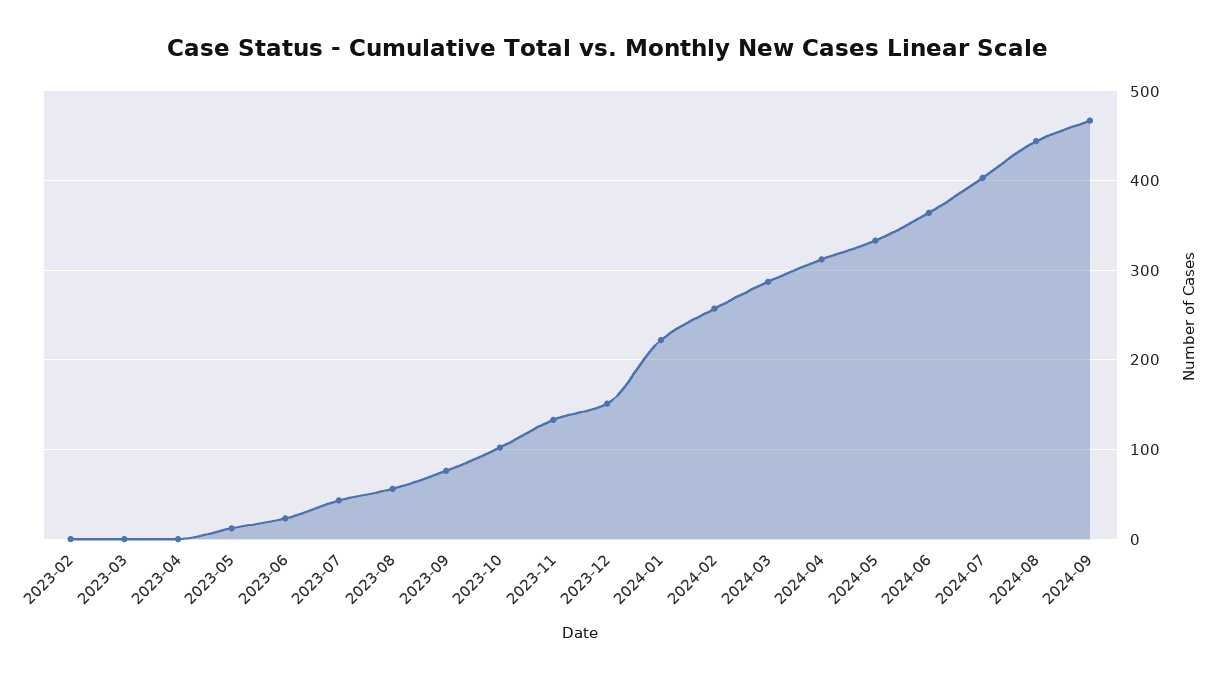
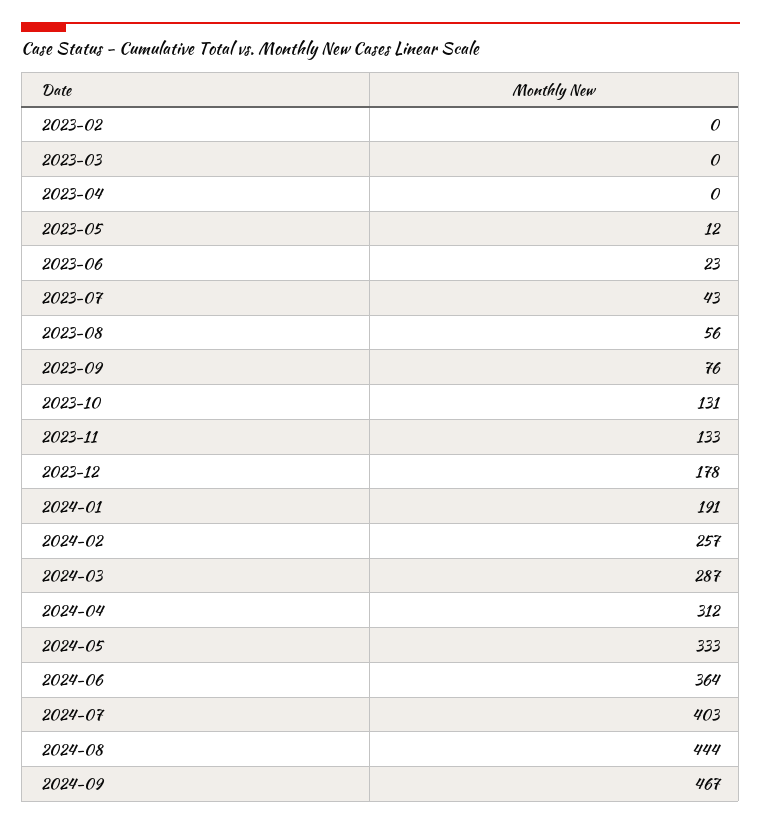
2023-10: 100 -> 131
2023-12: 150 -> 178
2024-01: 220 -> 191

